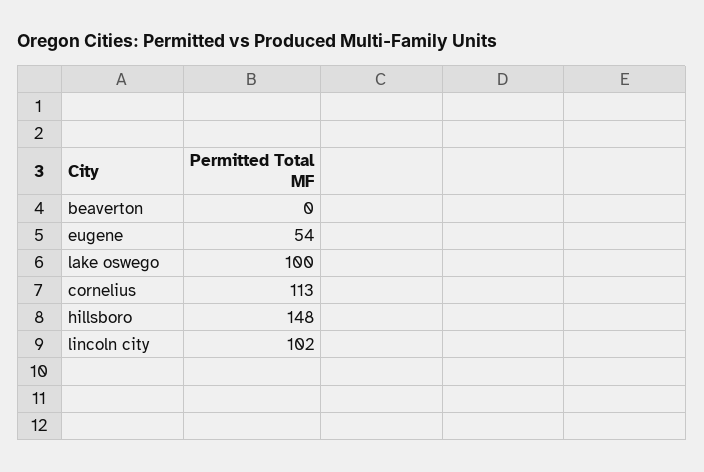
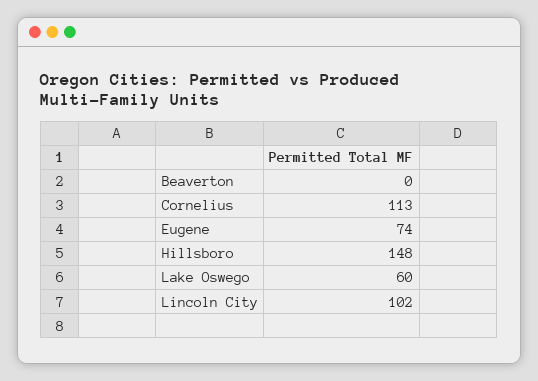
eugene: 54 -> 74
lake oswego: 100 -> 60

